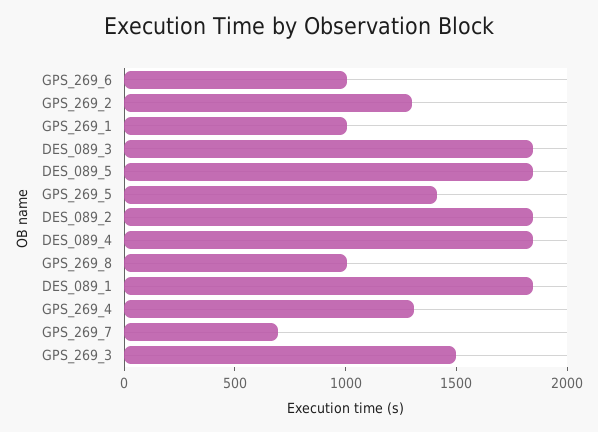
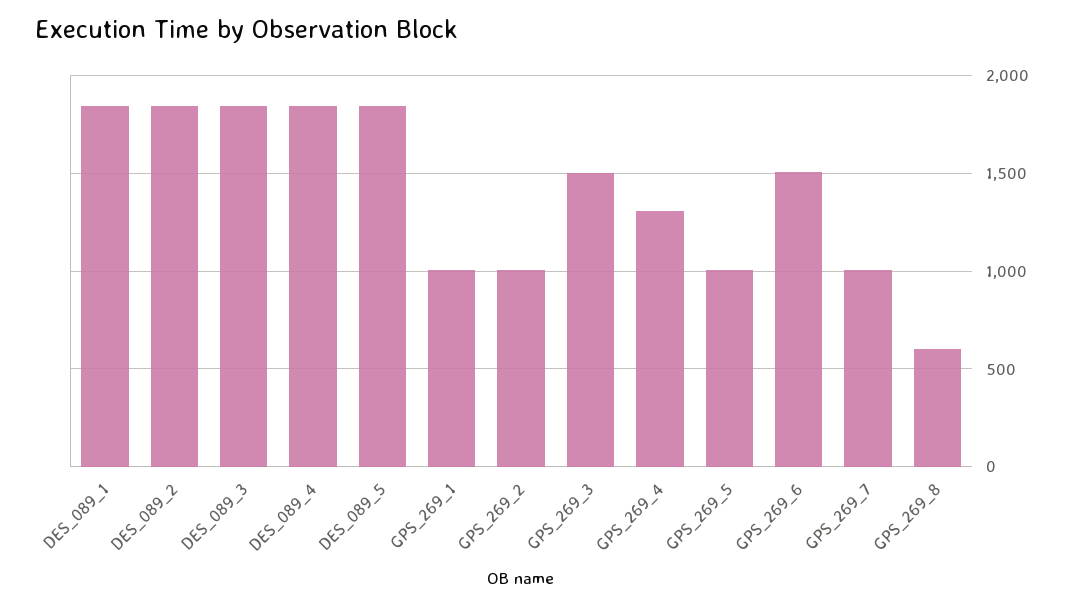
GPS_269_6: 1000 -> 1500
GPS_269_2: 1300 -> 1000
GPS_269_5: 1400 -> 1000
GPS_269_8: 1000 -> 600
GPS_269_7: 700 -> 1000

